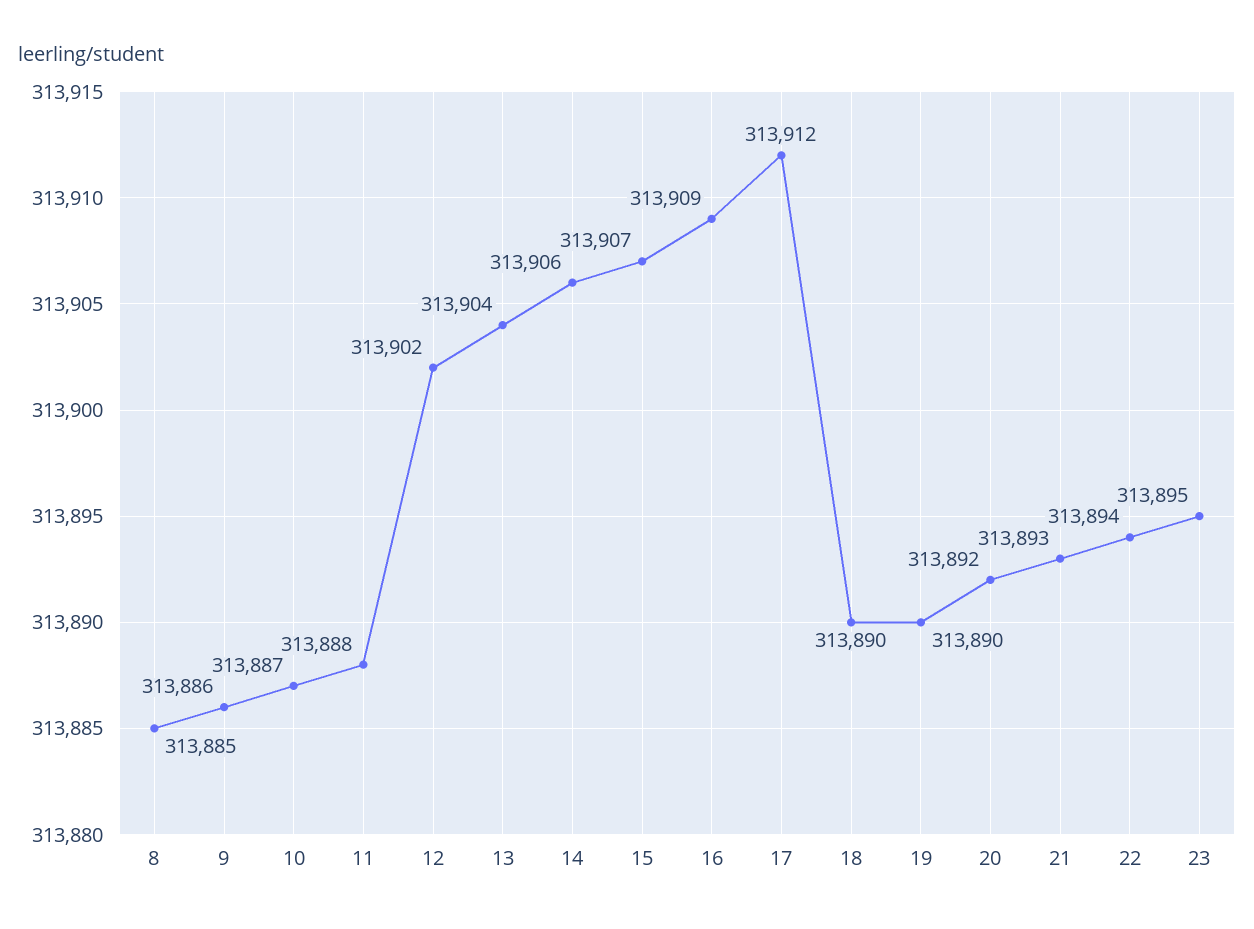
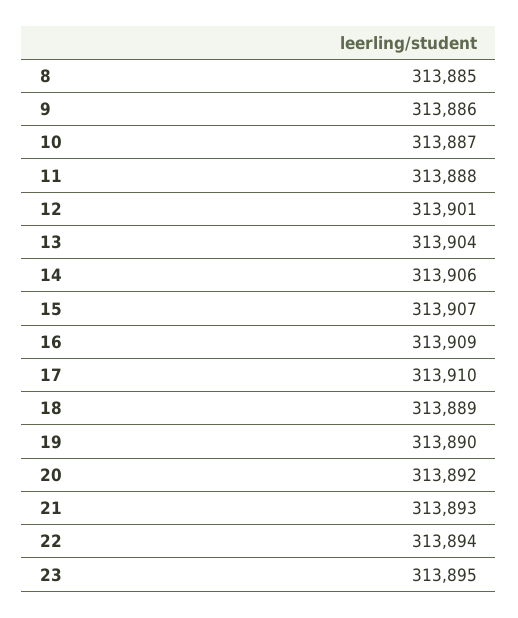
12: 313902 -> 313901
17: 313912 -> 313910
18: 313890 -> 313889

